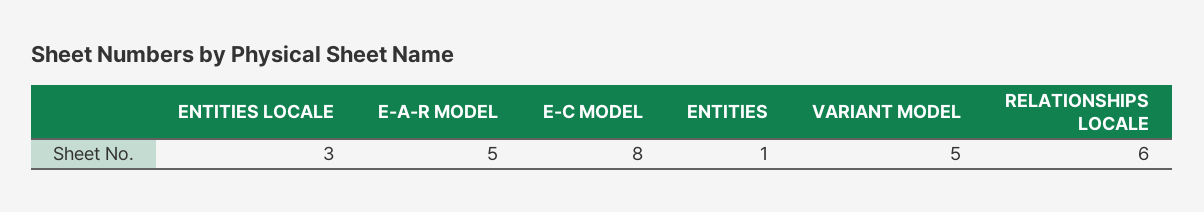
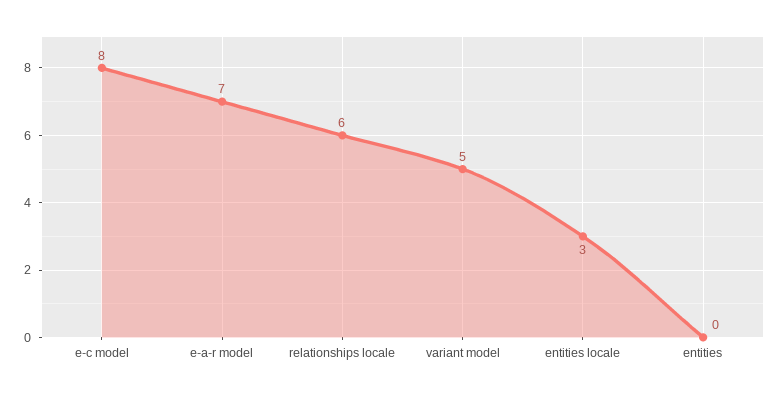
E-A-R MODEL: 5 -> 7
ENTITIES: 1 -> 0

